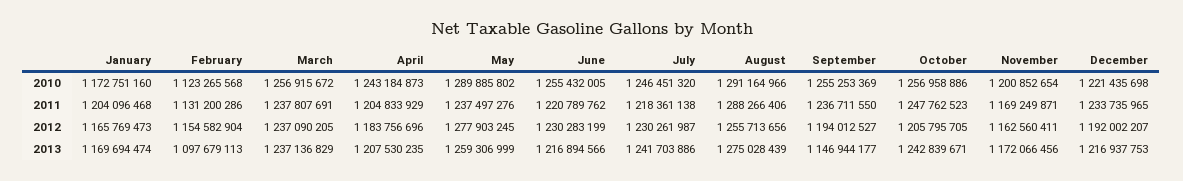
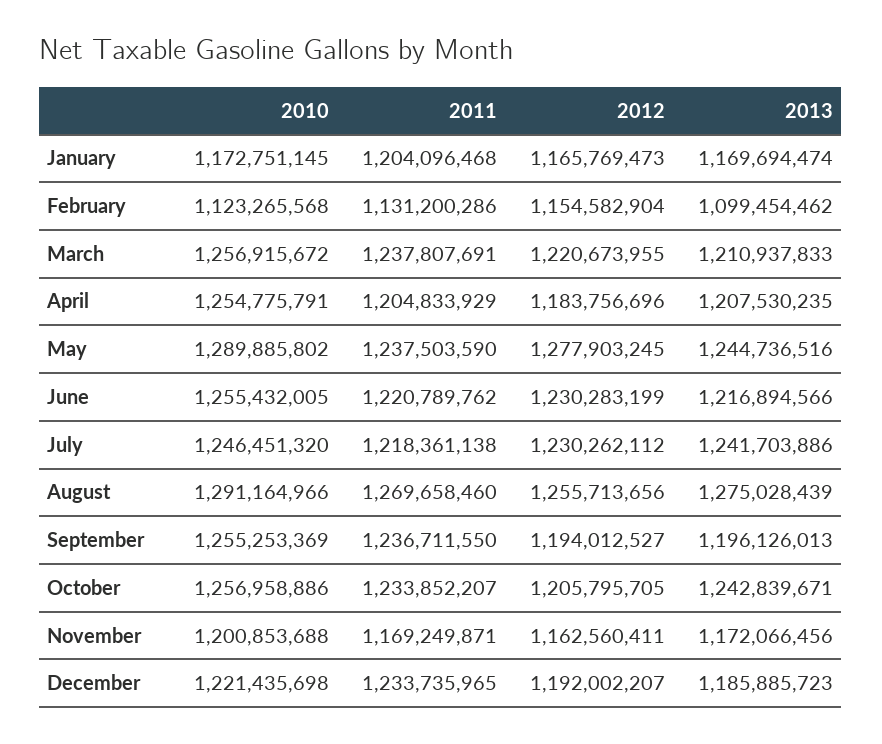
January, 2010: 1172751160 -> 1172751145
April, 2010: 1243184873 -> 1254775791
November, 2010: 1200852654 -> 1200853688
May, 2011: 1237497276 -> 1237503590
August, 2011: 1288266406 -> 1269658460
October, 2011: 1247762523 -> 1233852207
March, 2012: 1237090205 -> 1220673955
July, 2012: 1230261987 -> 1230262112
February, 2013: 1097679113 -> 1099454462
March, 2013: 1237136829 -> 1210937833
May, 2013: 1259306999 -> 1244736516
September, 2013: 1146944177 -> 1196126013
December, 2013: 1216937753 -> 1185885723

